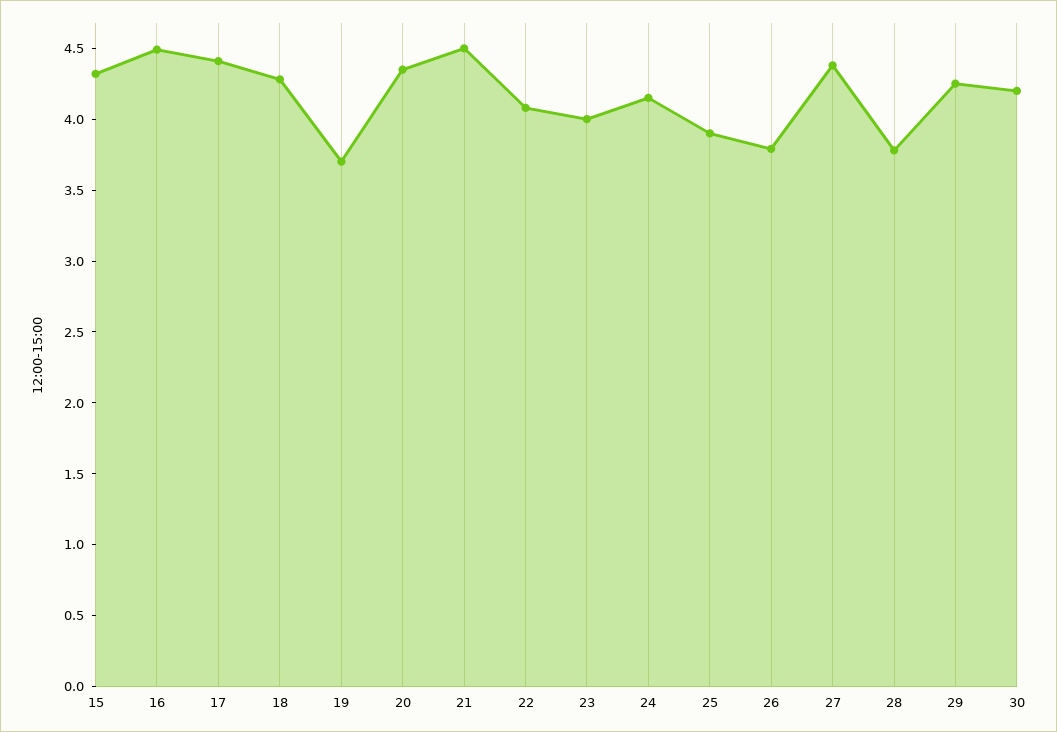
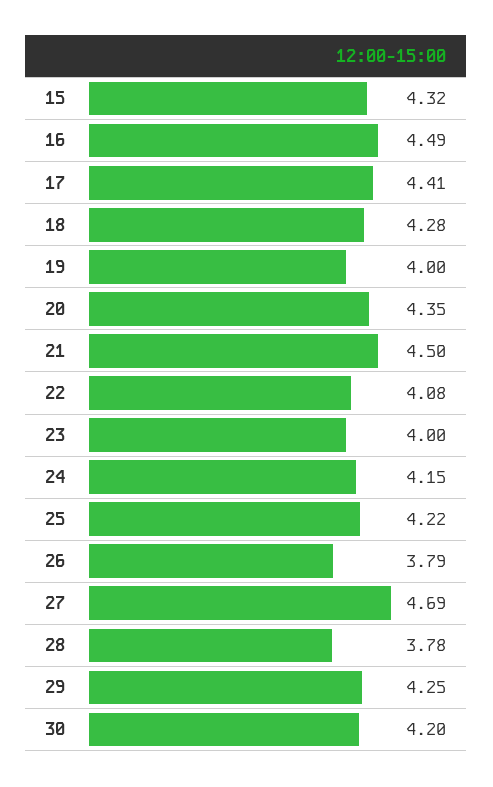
19: 3.7 -> 4
25: 3.9 -> 4.22
27: 4.4 -> 4.69

